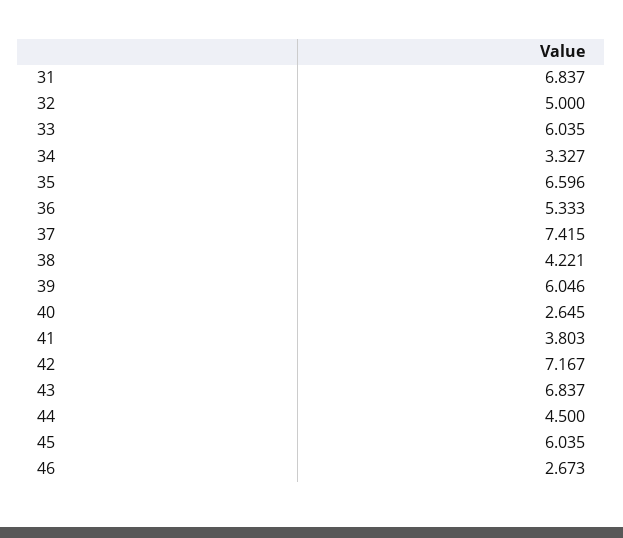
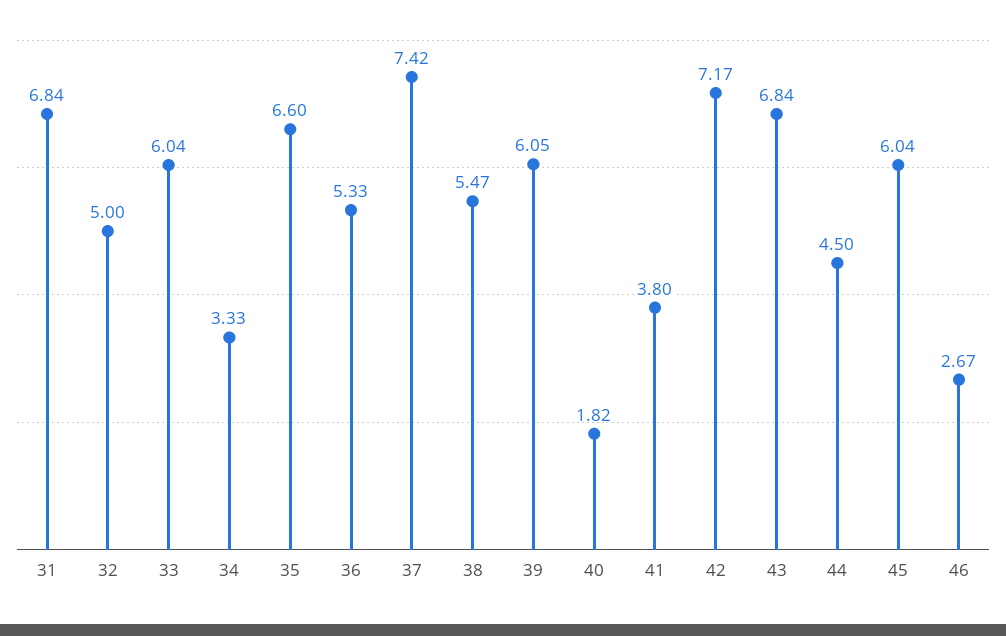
38: 4.221 -> 5.47
40: 2.645 -> 1.82

